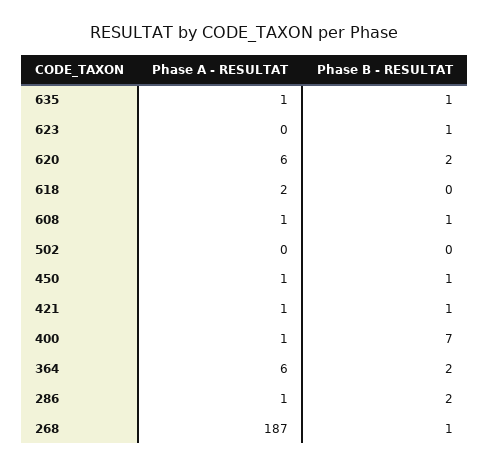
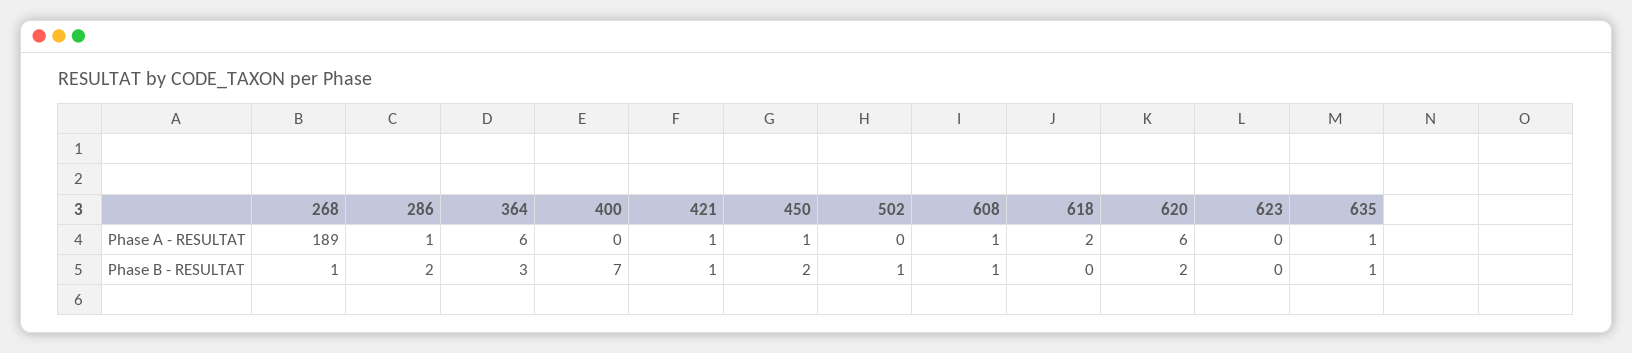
Phase B - RESULTAT, 623: 1 -> 0
Phase B - RESULTAT, 502: 0 -> 1
Phase B - RESULTAT, 450: 1 -> 2
Phase A - RESULTAT, 400: 1 -> 0
Phase B - RESULTAT, 364: 2 -> 3
Phase A - RESULTAT, 268: 187 -> 189

